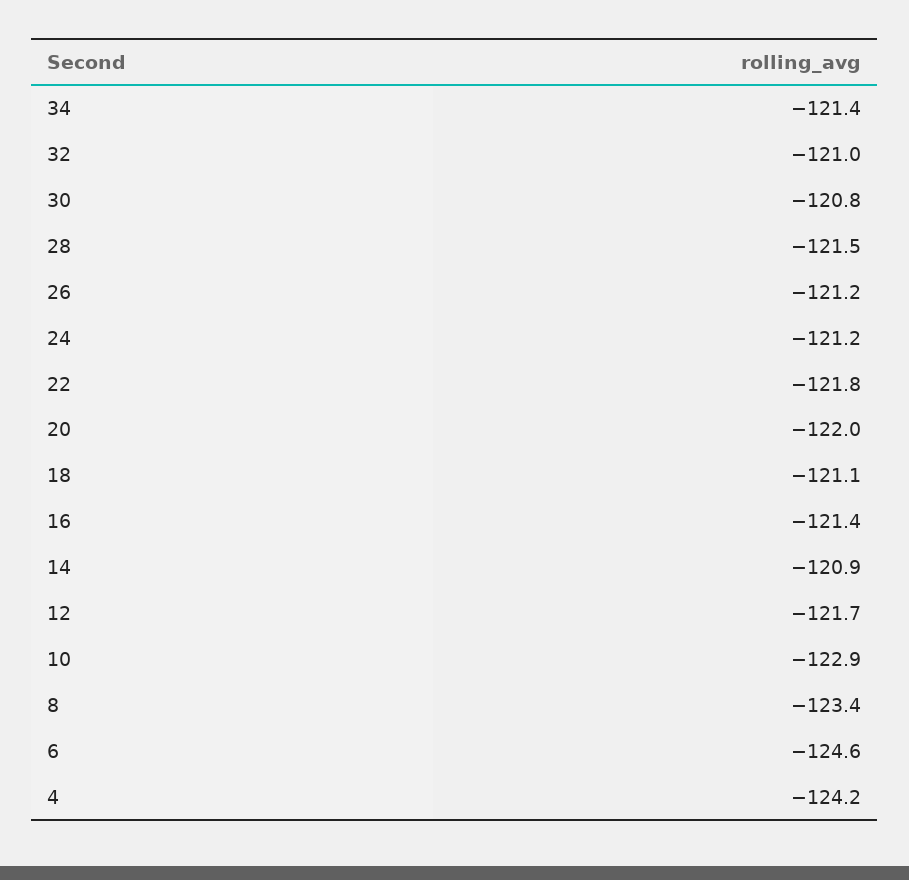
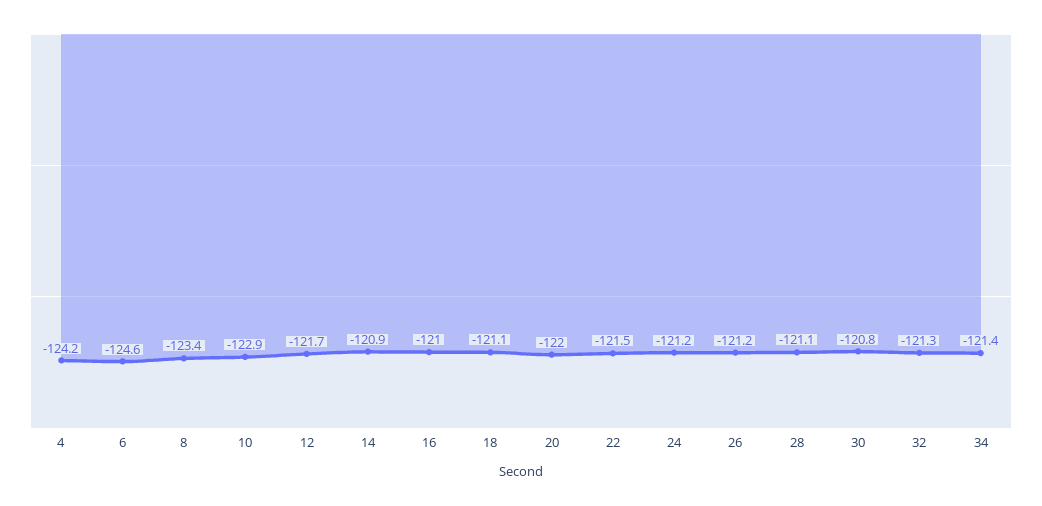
32: -121 -> -121.3
28: -121.5 -> -121.1
22: -121.8 -> -121.5
16: -121.4 -> -121

